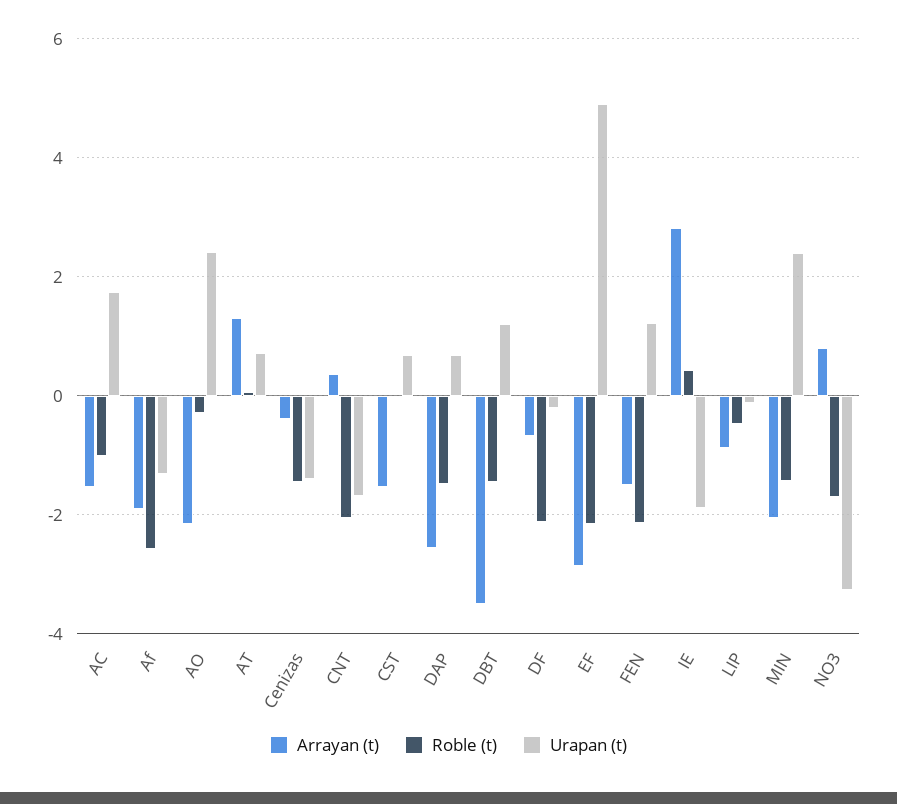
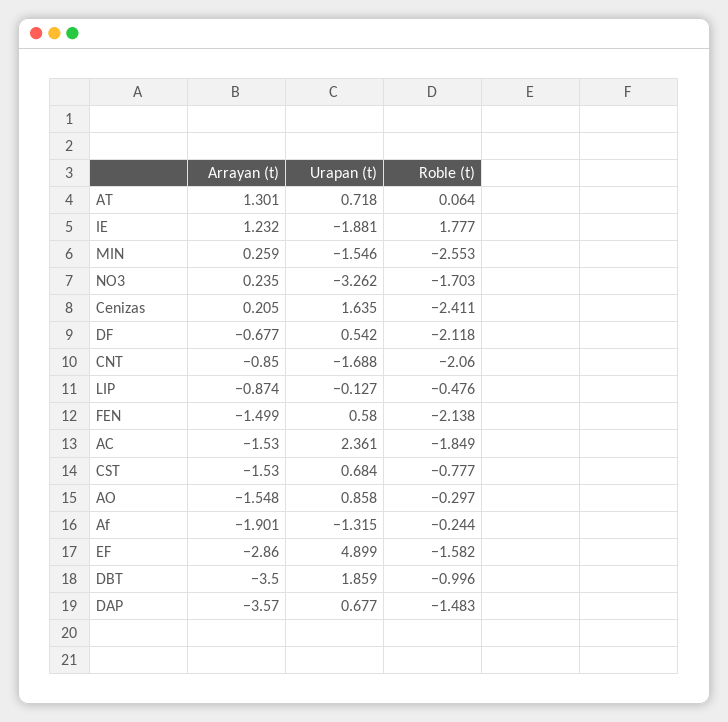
Roble (t), AC: -1 -> -1.849
Urapan (t), AC: 1.8 -> 2.361
Roble (t), Af: -2.6 -> -0.244
Arrayan (t), AO: -2.2 -> -1.548
Urapan (t), AO: 2.4 -> 0.858
Arrayan (t), Cenizas: -0.4 -> 0.205
Roble (t), Cenizas: -1.4 -> -2.411
Urapan (t), Cenizas: -1.4 -> 1.635
Arrayan (t), CNT: 0.4 -> -0.85
Roble (t), CST: 0 -> -0.777
Arrayan (t), DAP: -2.6 -> -3.57
Roble (t), DBT: -1.4 -> -0.996
Urapan (t), DBT: 1.2 -> 1.859
Urapan (t), DF: -0.2 -> 0.542
Roble (t), EF: -2.2 -> -1.582
Urapan (t), FEN: 1.2 -> 0.58
Arrayan (t), IE: 2.8 -> 1.232
Roble (t), IE: 0.4 -> 1.777
Arrayan (t), MIN: -2 -> 0.259
Roble (t), MIN: -1.4 -> -2.553
Urapan (t), MIN: 2.4 -> -1.546
Arrayan (t), NO3: 0.8 -> 0.235

